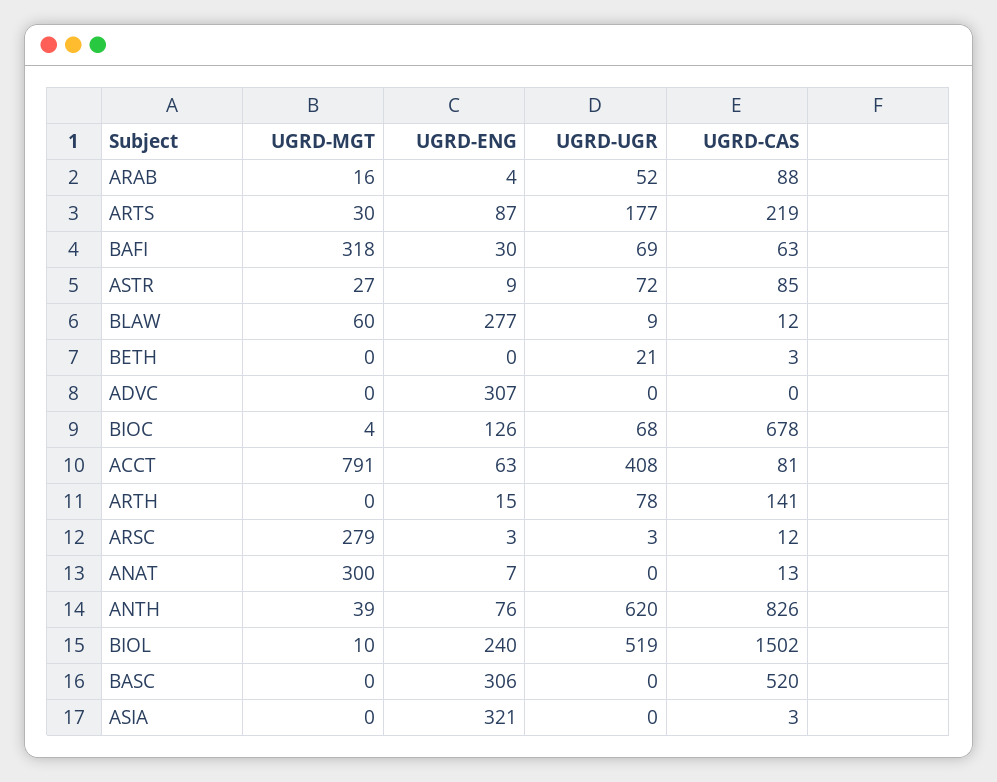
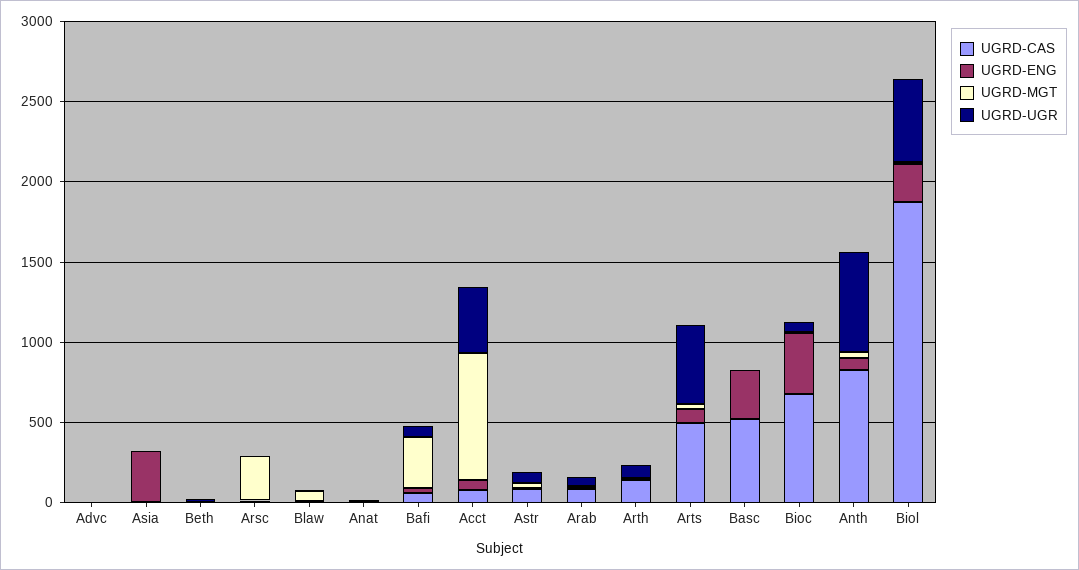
UGRD-UGR, ARTS: 177 -> 500
UGRD-CAS, ARTS: 219 -> 500
UGRD-ENG, BLAW: 277 -> 0
UGRD-ENG, ADVC: 307 -> 0
UGRD-ENG, BIOC: 126 -> 400
UGRD-MGT, ANAT: 300 -> 0
UGRD-CAS, BIOL: 1502 -> 1900

